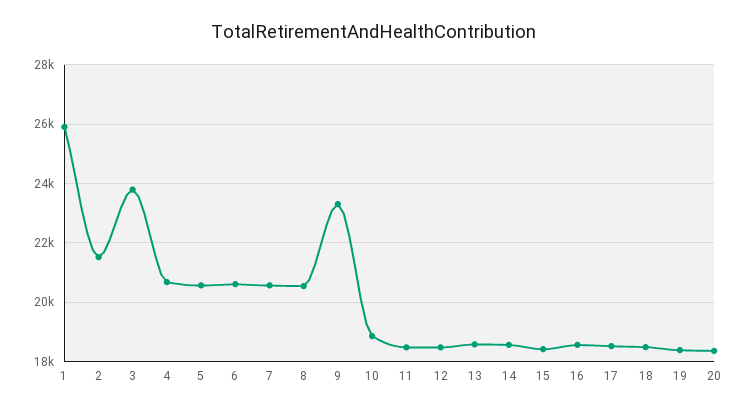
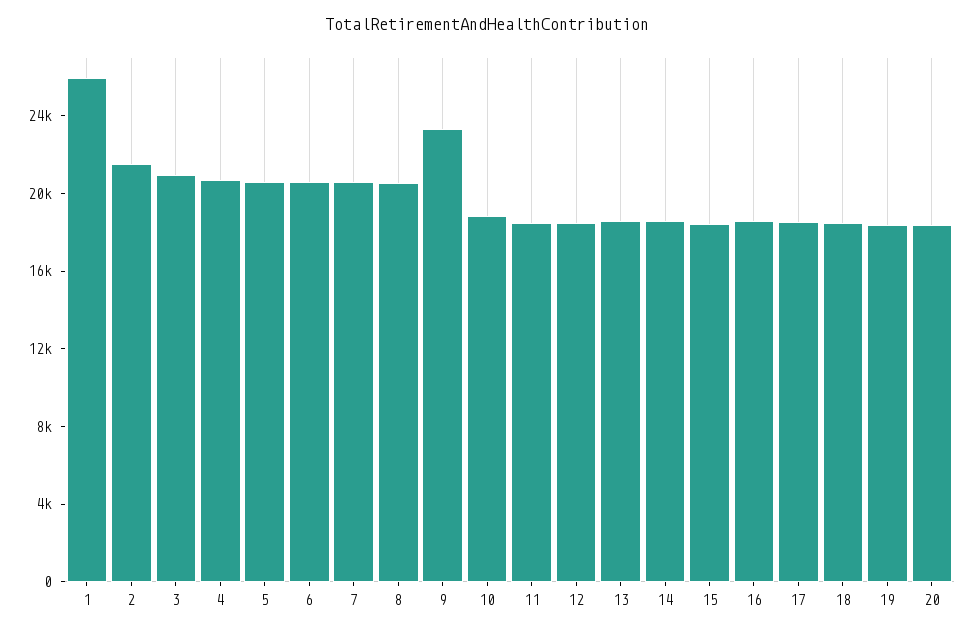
3: 23750 -> 21000

